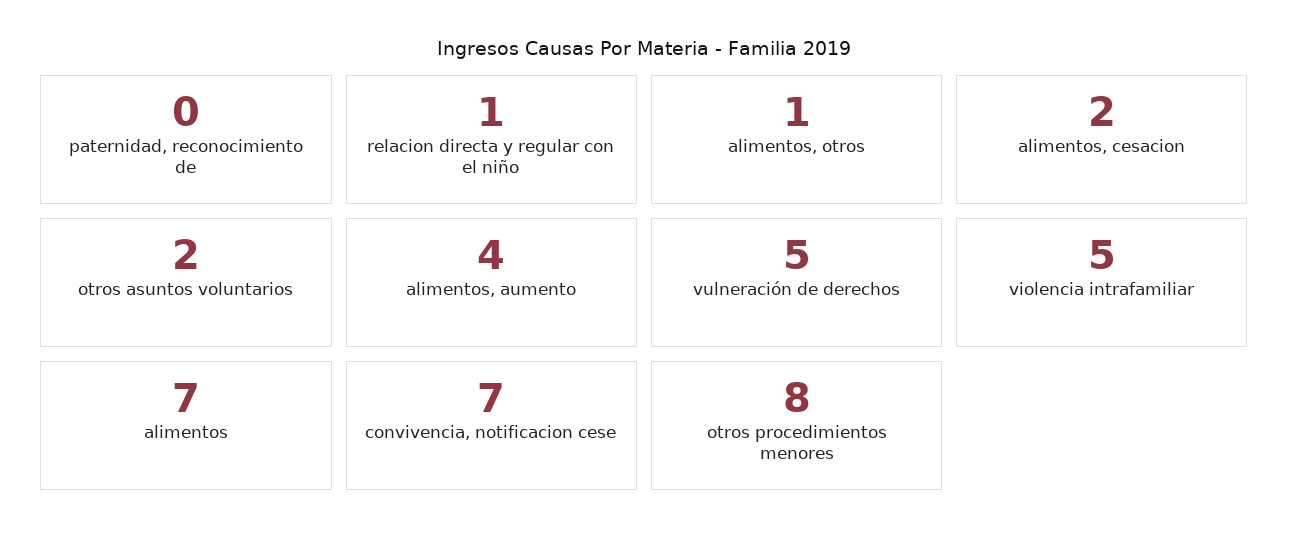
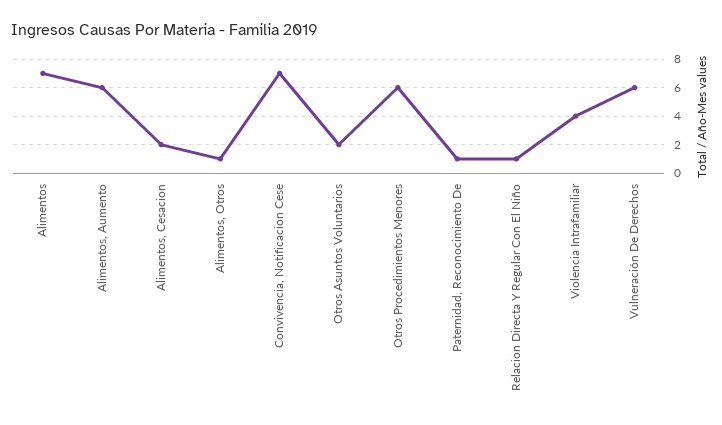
paternidad, reconocimiento de: 0 -> 1
alimentos, aumento: 4 -> 6
vulneración de derechos: 5 -> 6
violencia intrafamiliar: 5 -> 4
otros procedimientos menores: 8 -> 6

